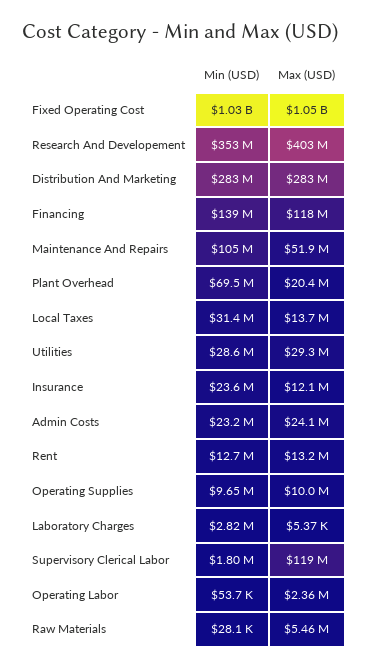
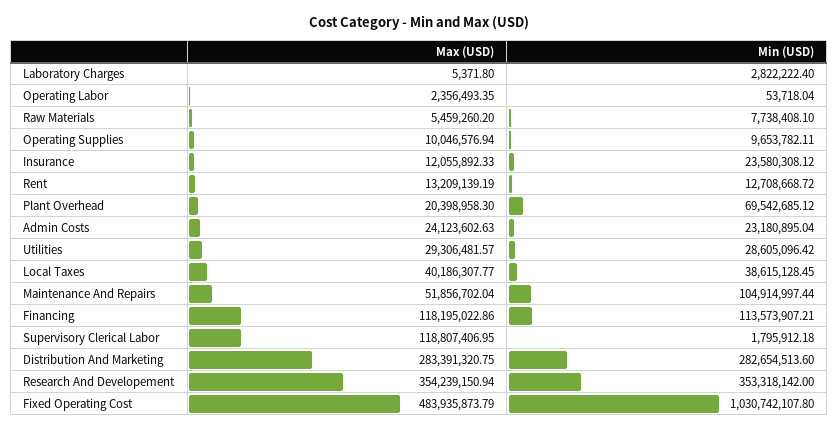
Max (USD), Fixed Operating Cost: 1050000000 -> 483935873.79
Max (USD), Research And Developement: 403000000 -> 354239150.94
Min (USD), Financing: 139000000 -> 113573907.21
Min (USD), Local Taxes: 31400000 -> 38615128.45
Max (USD), Local Taxes: 13700000 -> 40186307.77
Min (USD), Raw Materials: 28100 -> 7738408.1

